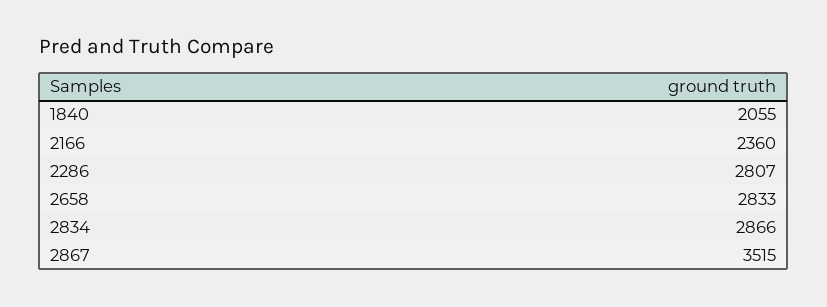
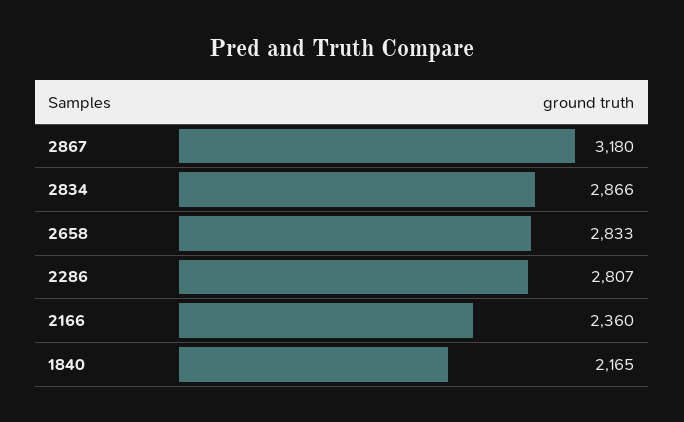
1840: 2055 -> 2165
2867: 3515 -> 3180

